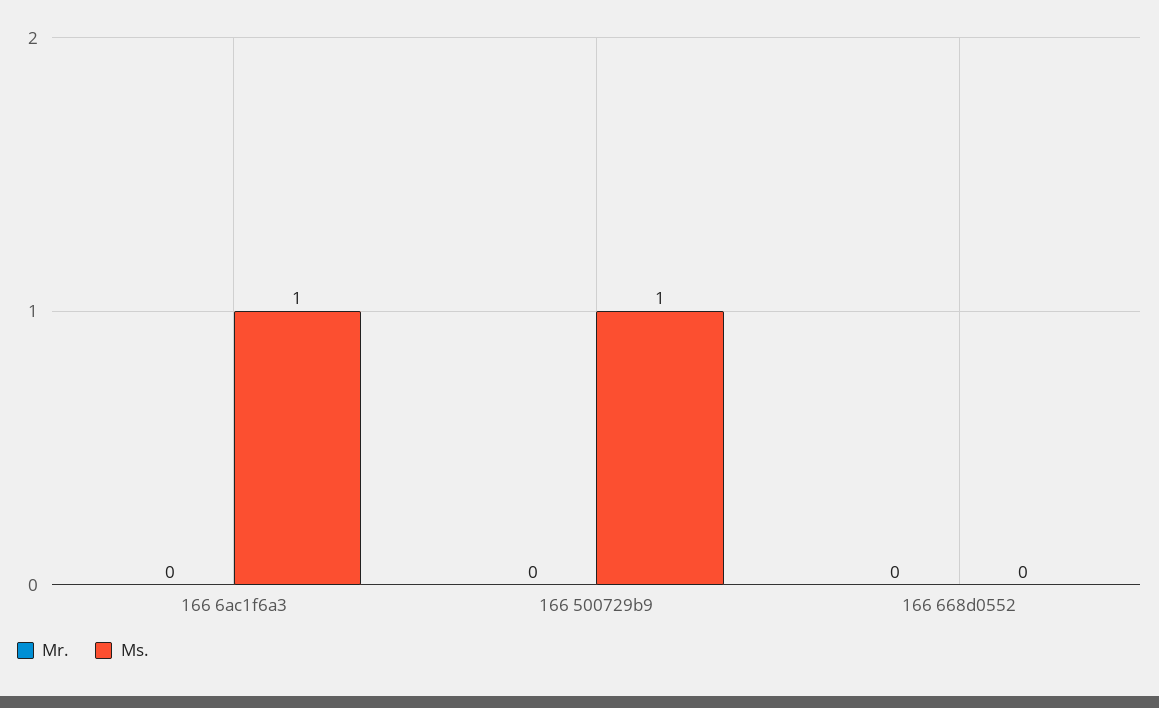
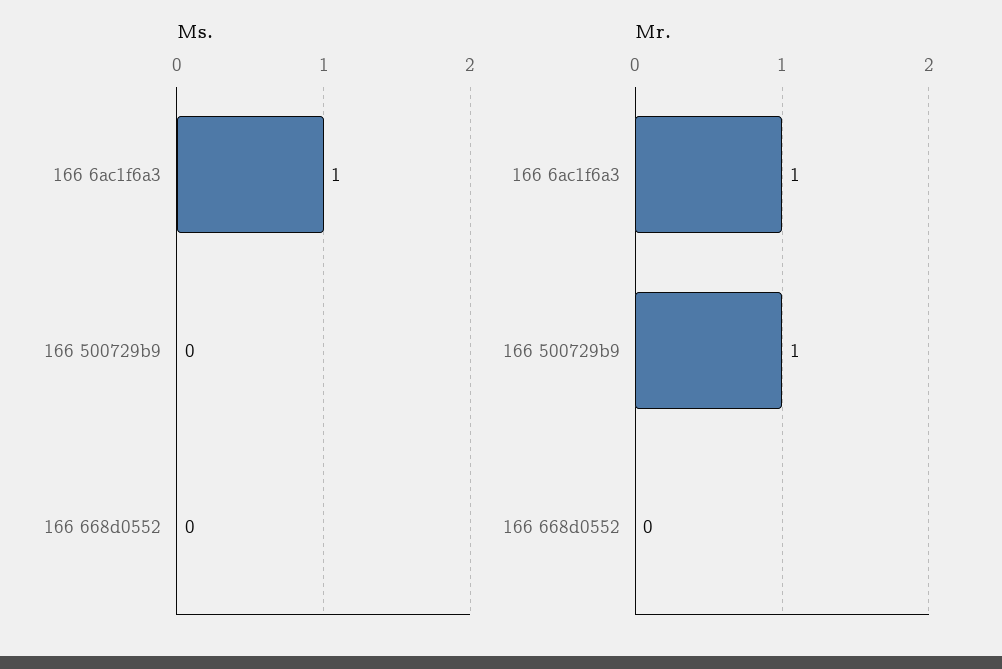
Mr., 166 6ac1f6a3: 0 -> 1
Mr., 166 500729b9: 0 -> 1
Ms., 166 500729b9: 1 -> 0

